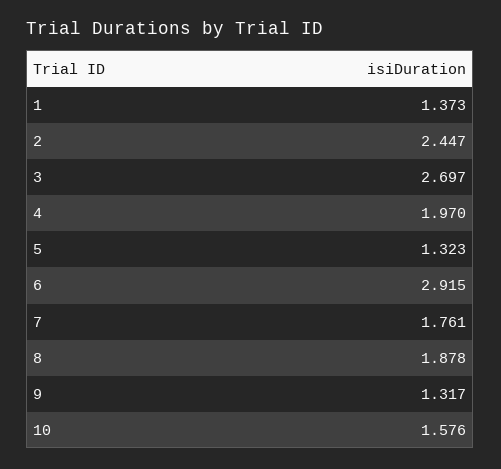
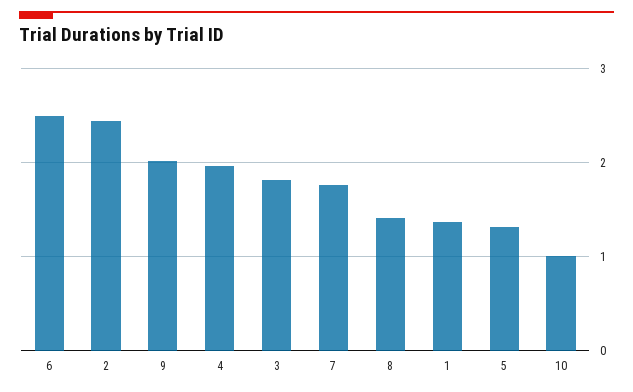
3: 2.697 -> 1.8
6: 2.915 -> 2.5
8: 1.878 -> 1.4
9: 1.317 -> 2
10: 1.576 -> 1

